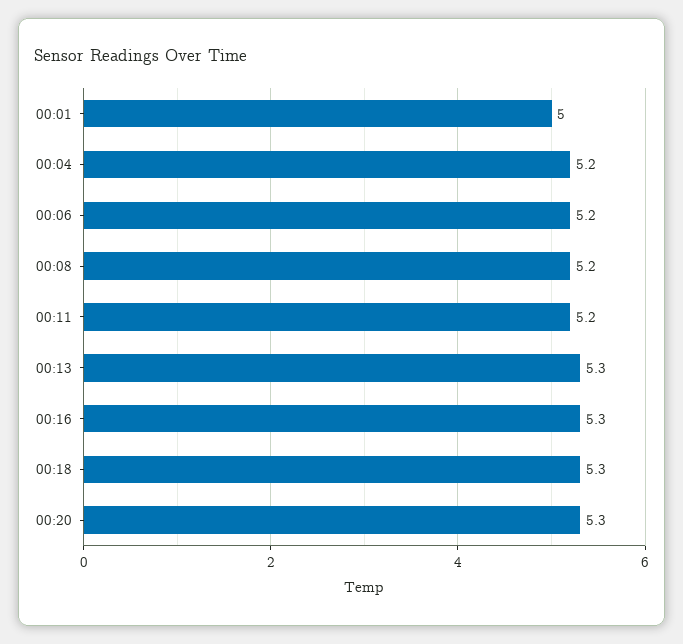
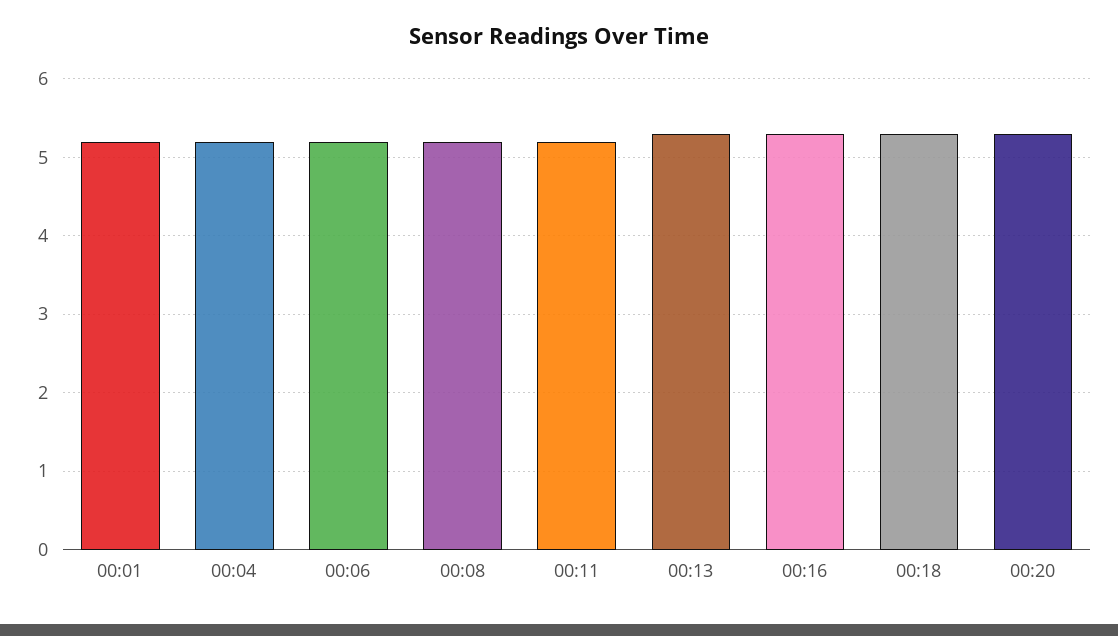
00:01: 5 -> 5.2

